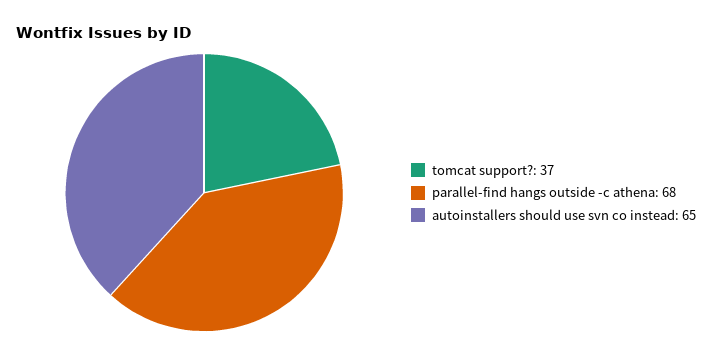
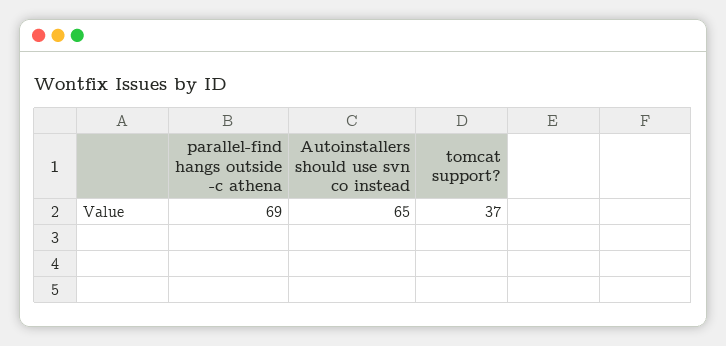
parallel-find hangs outside -c athena: 68 -> 69

